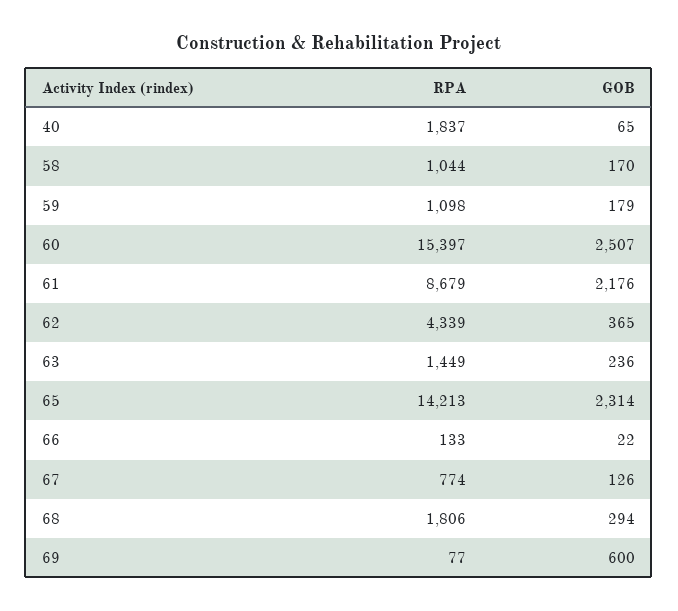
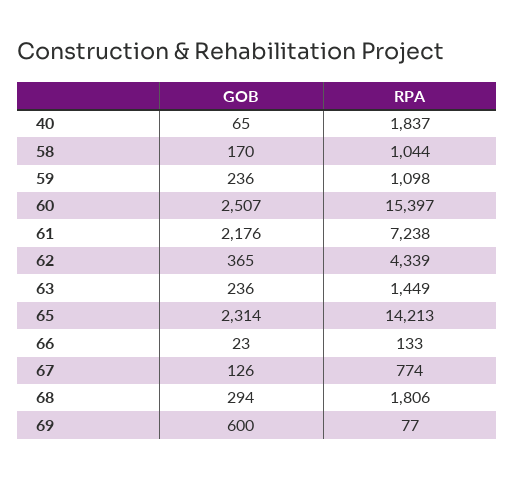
GOB, 59: 179 -> 236
RPA, 61: 8679 -> 7238
GOB, 66: 22 -> 23

